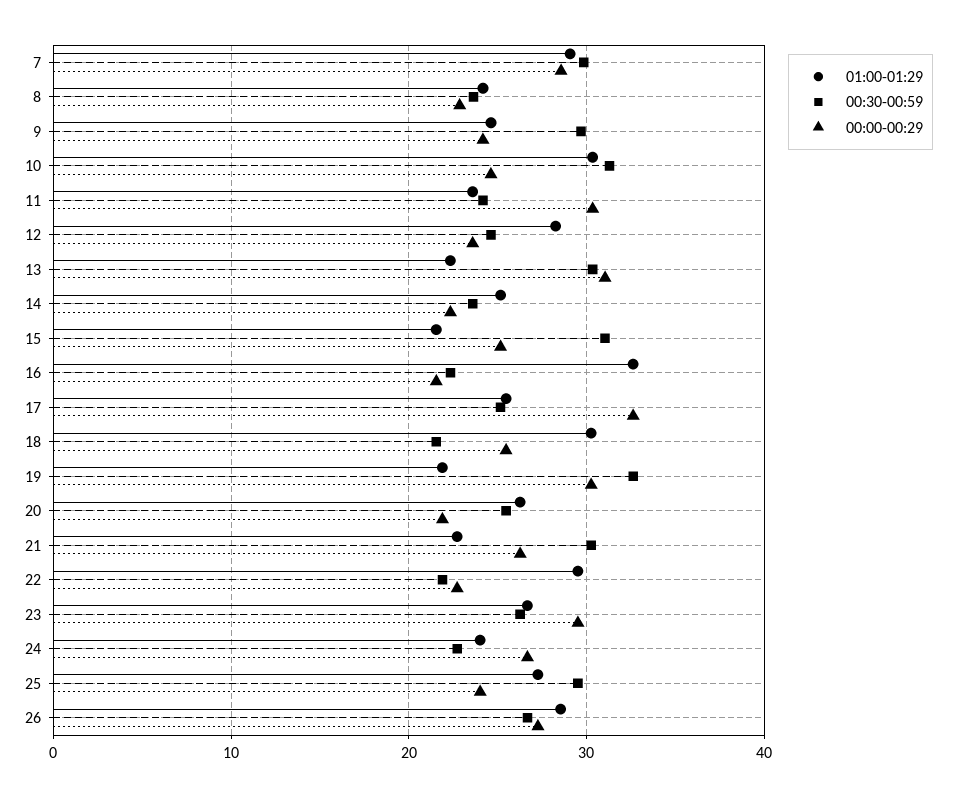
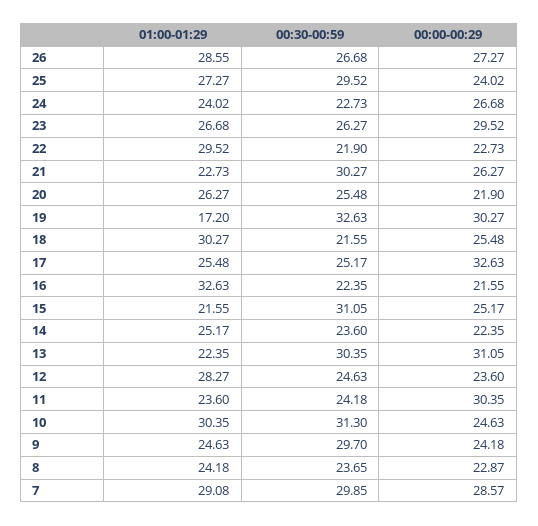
01:00-01:29, 19: 22 -> 17.2

